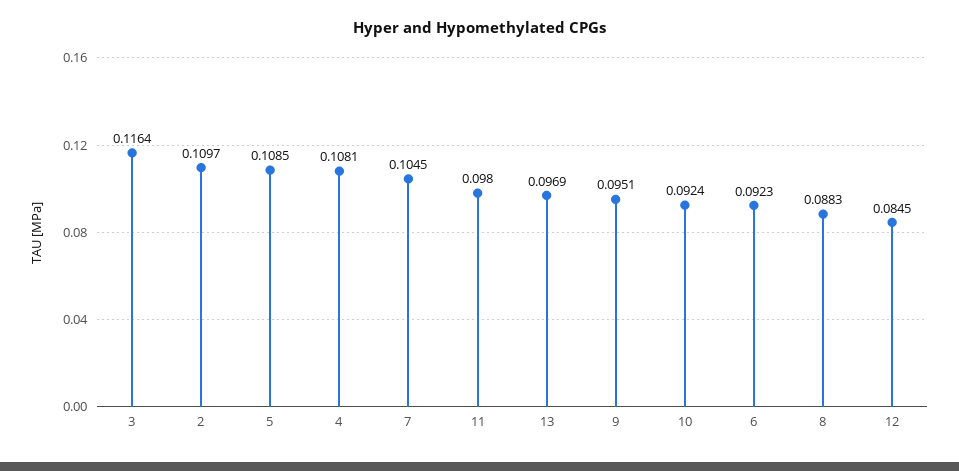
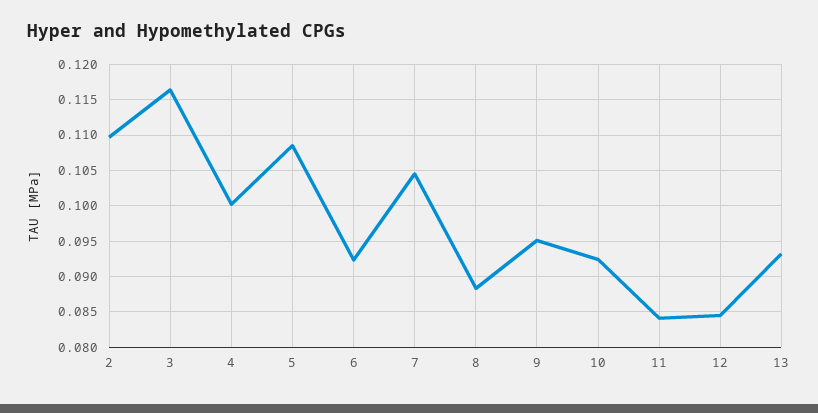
4: 0.1081 -> 0.1
11: 0.098 -> 0.084
13: 0.0969 -> 0.093

